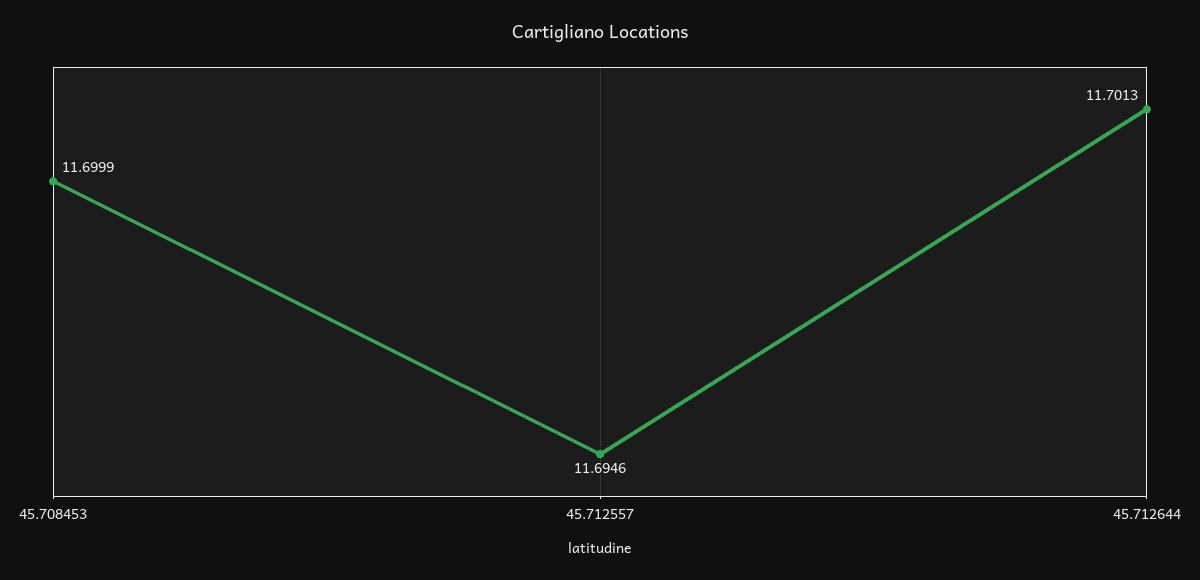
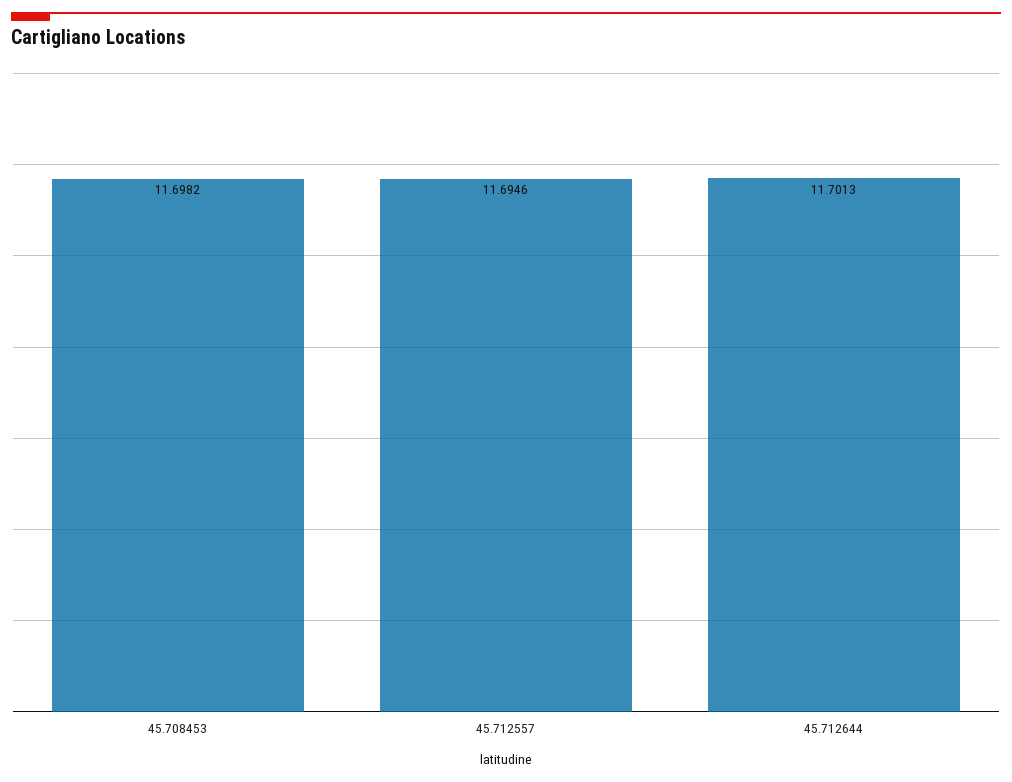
45.708453: 11.6999 -> 11.6982

